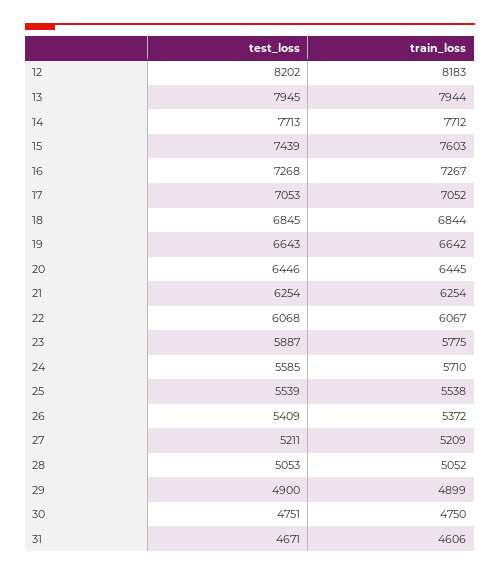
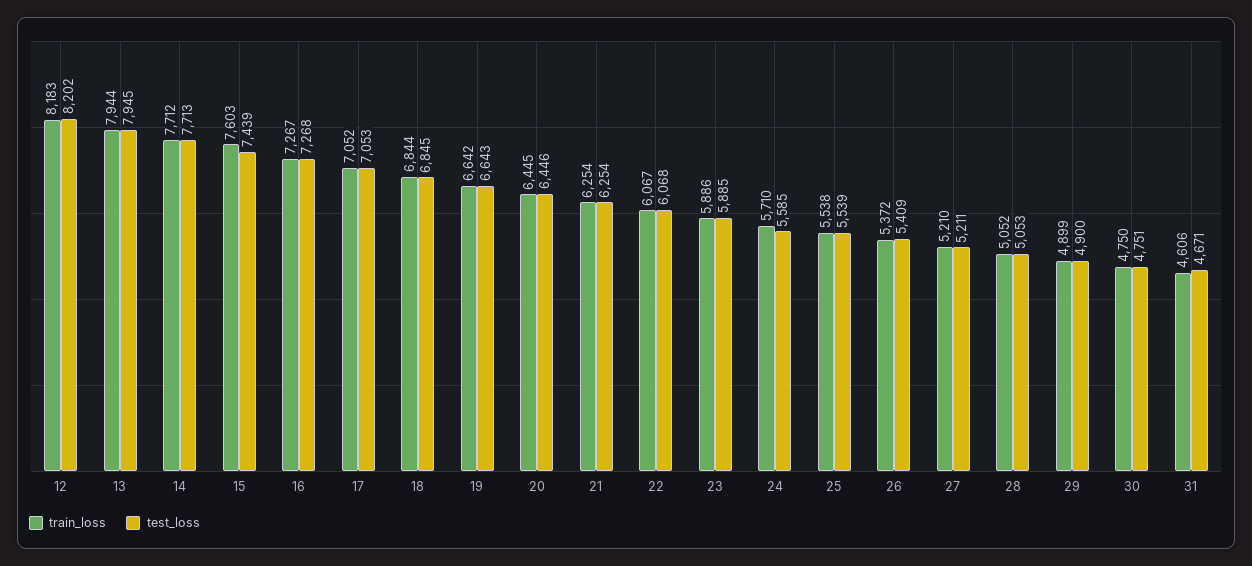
test_loss, 23: 5887 -> 5885
train_loss, 23: 5775 -> 5886
train_loss, 27: 5209 -> 5210

